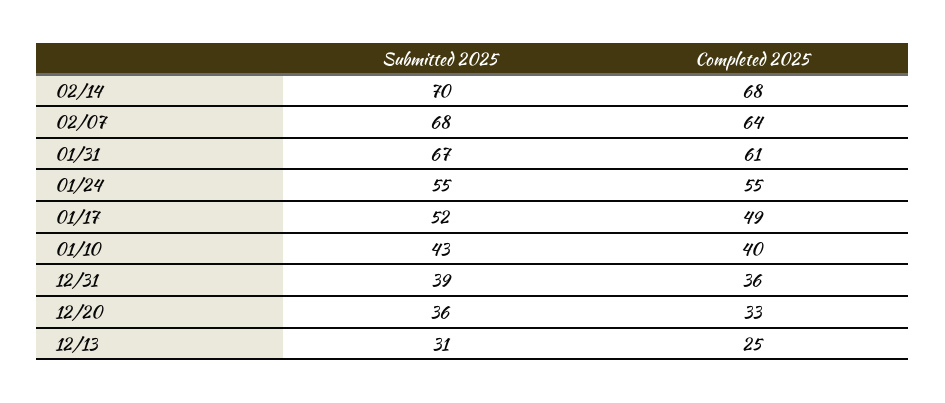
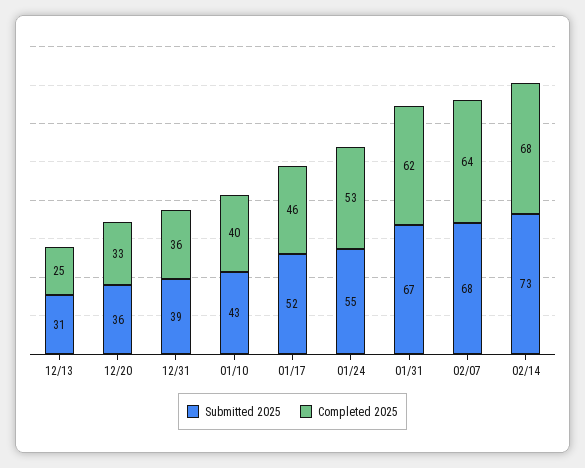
Submitted 2025, 02/14: 70 -> 73
Completed 2025, 01/31: 61 -> 62
Completed 2025, 01/24: 55 -> 53
Completed 2025, 01/17: 49 -> 46

